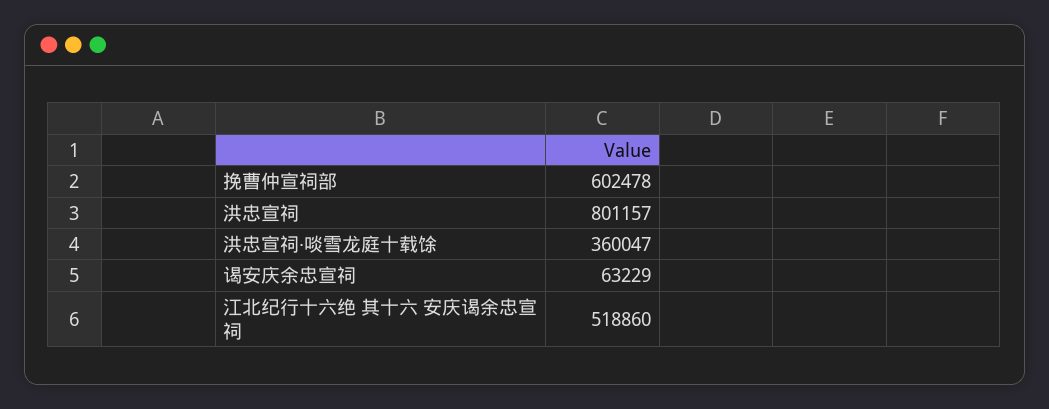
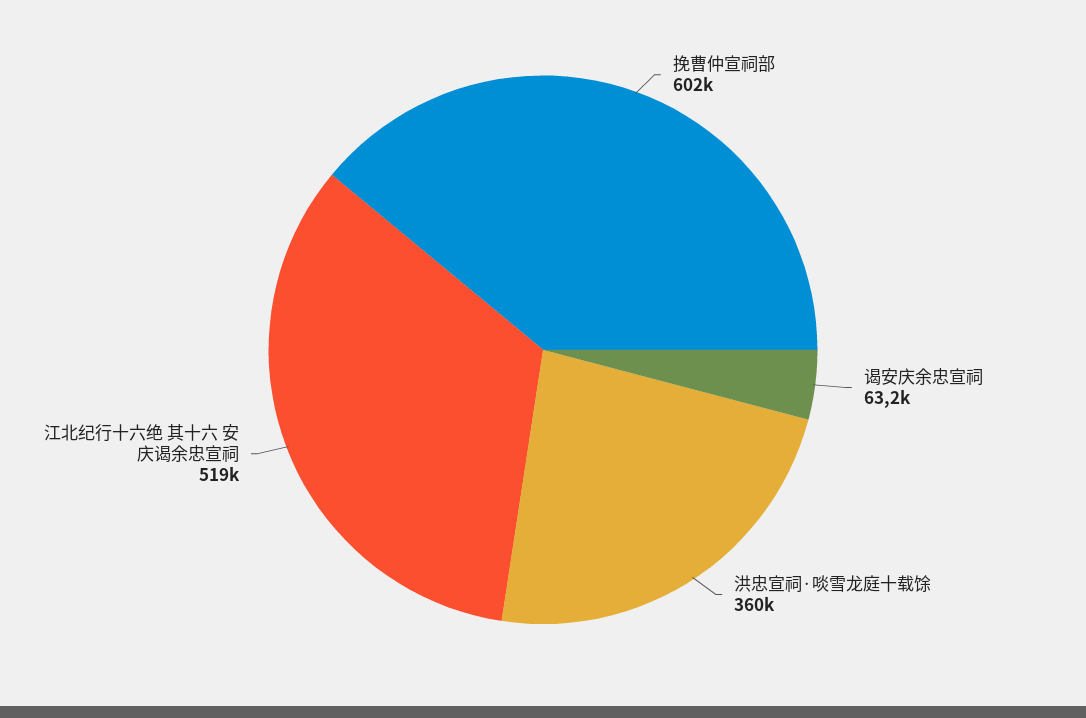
洪忠宣祠: 801157 -> none

